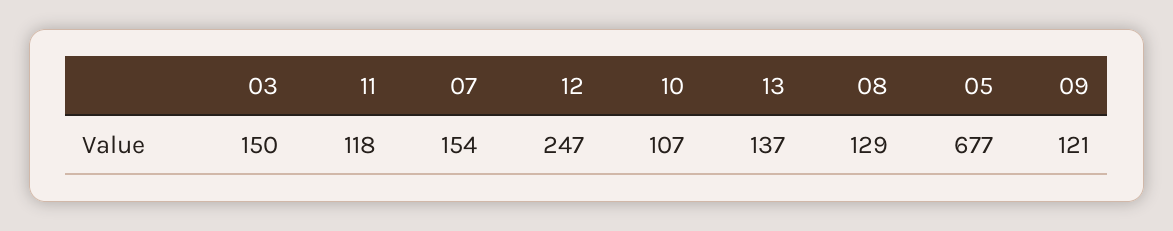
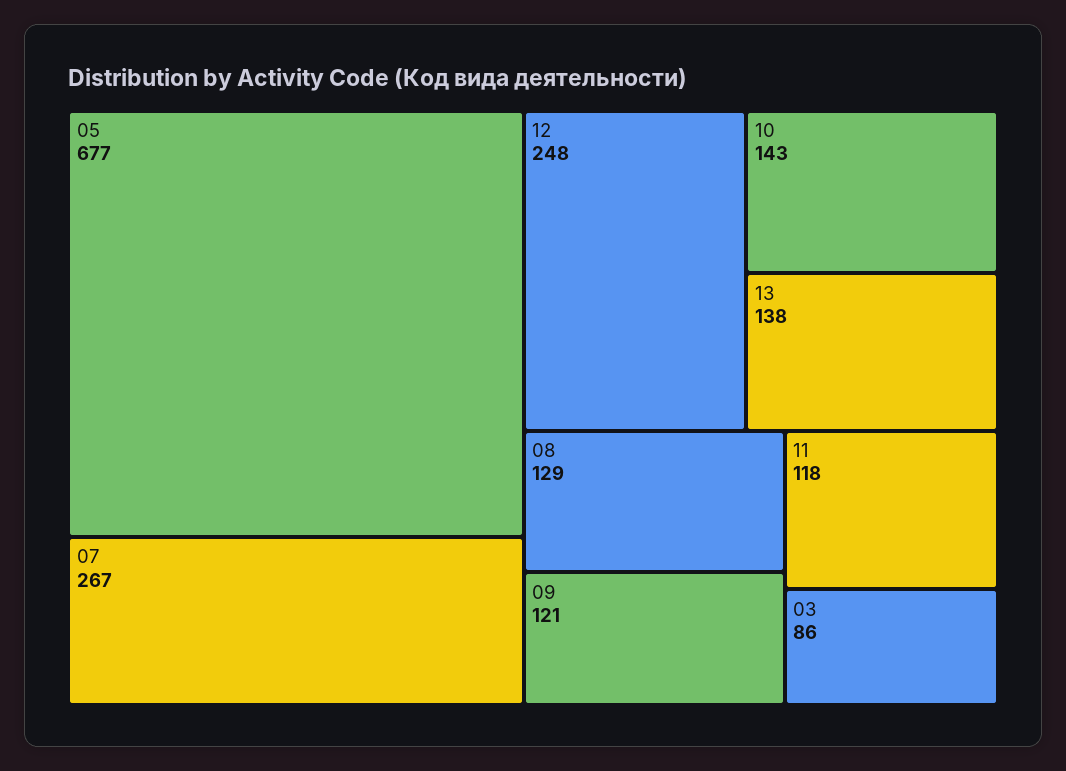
03: 150 -> 86
07: 154 -> 267
12: 247 -> 248
10: 107 -> 143
13: 137 -> 138

